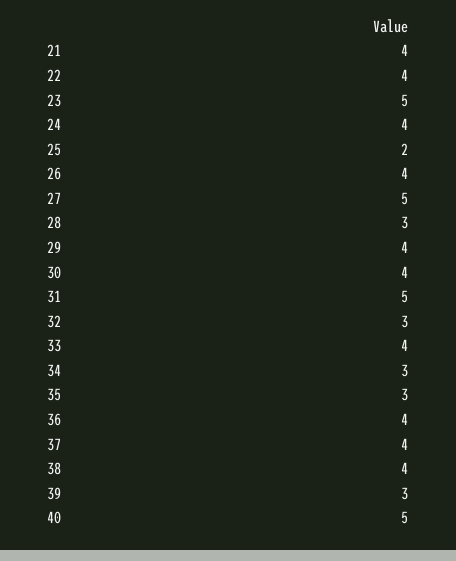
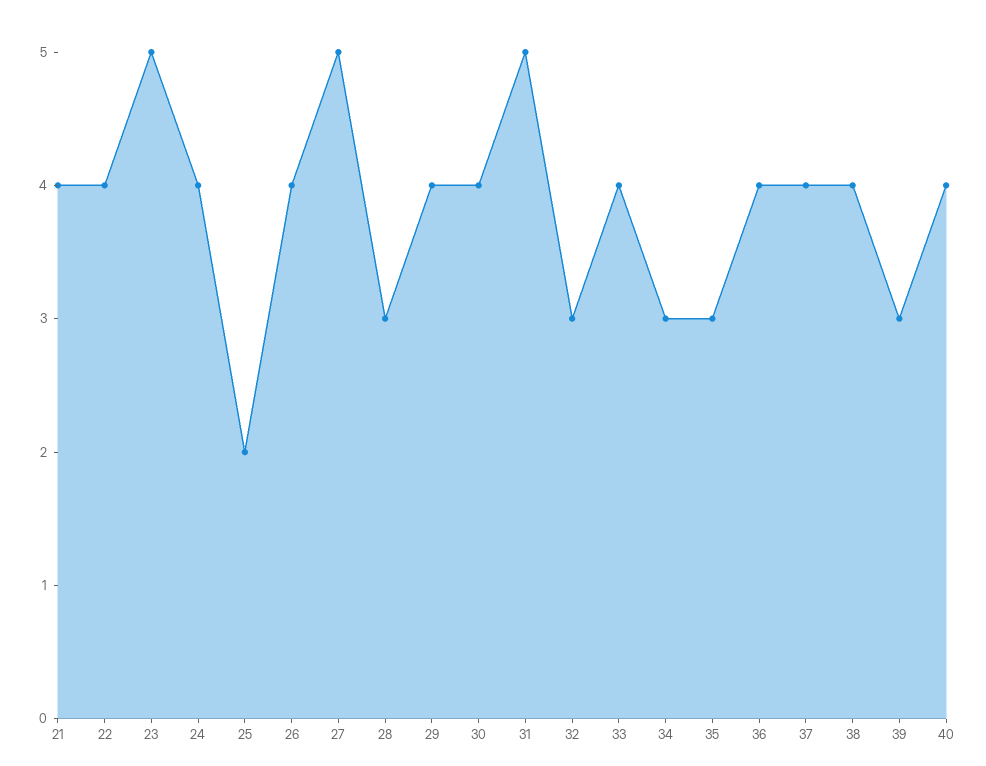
40: 5 -> 4

